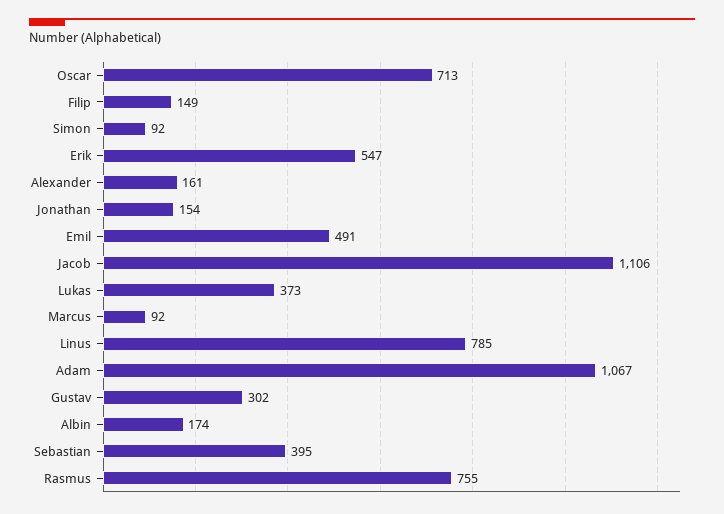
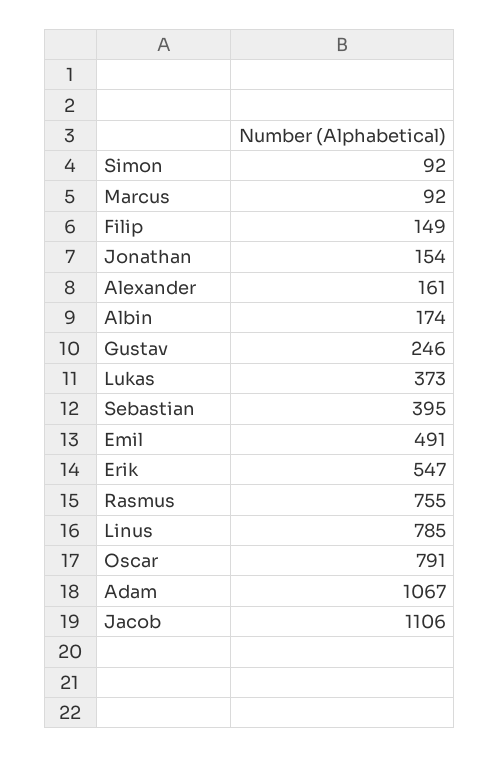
Oscar: 713 -> 791
Gustav: 302 -> 246

